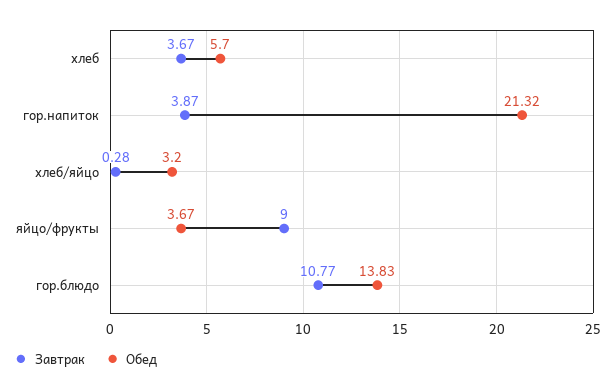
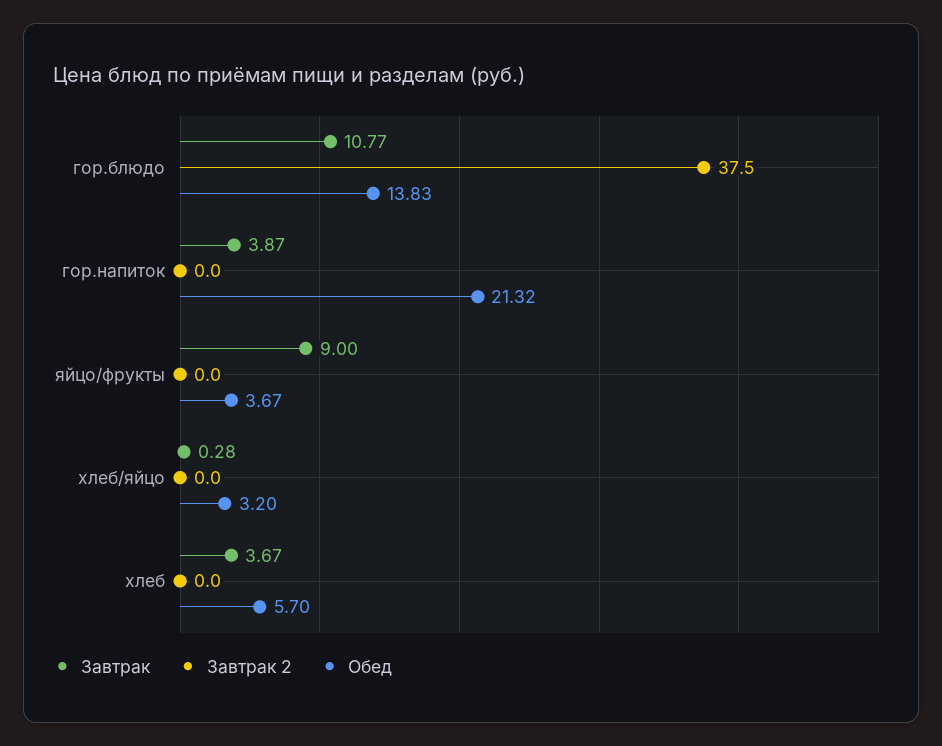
Завтрак 2, гор.блюдо: none -> 37.5
Завтрак 2, гор.напиток: none -> 0
Завтрак 2, яйцо/фрукты: none -> 0
Завтрак 2, хлеб/яйцо: none -> 0
Завтрак 2, хлеб: none -> 0

